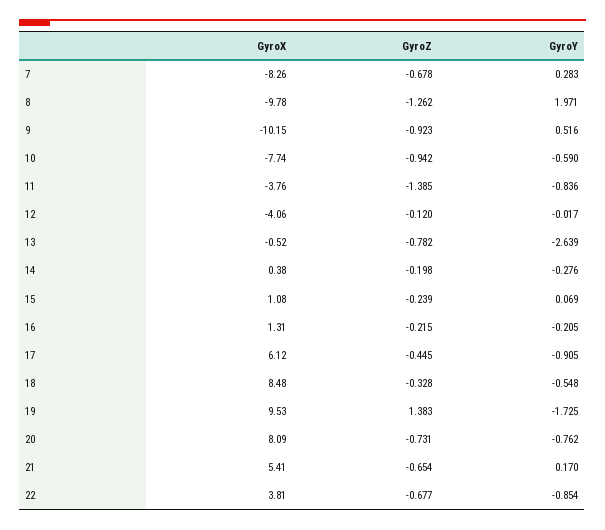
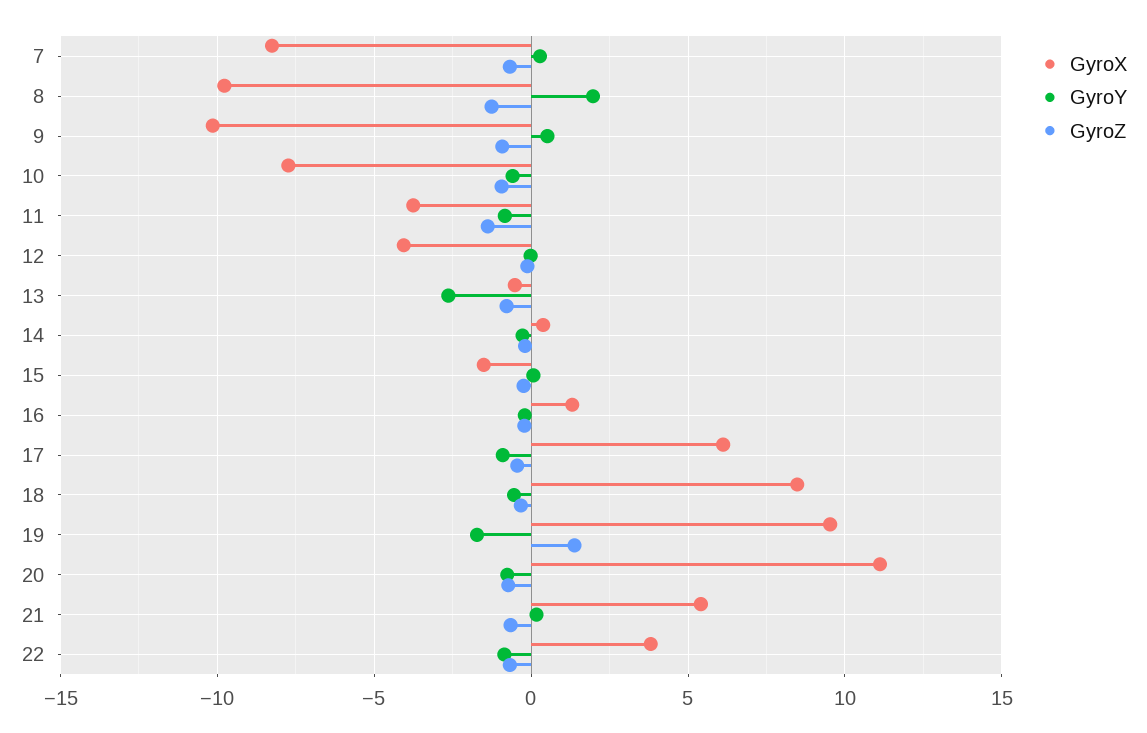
GyroX, 15: 1.08 -> -1.5
GyroX, 20: 8.09 -> 11

